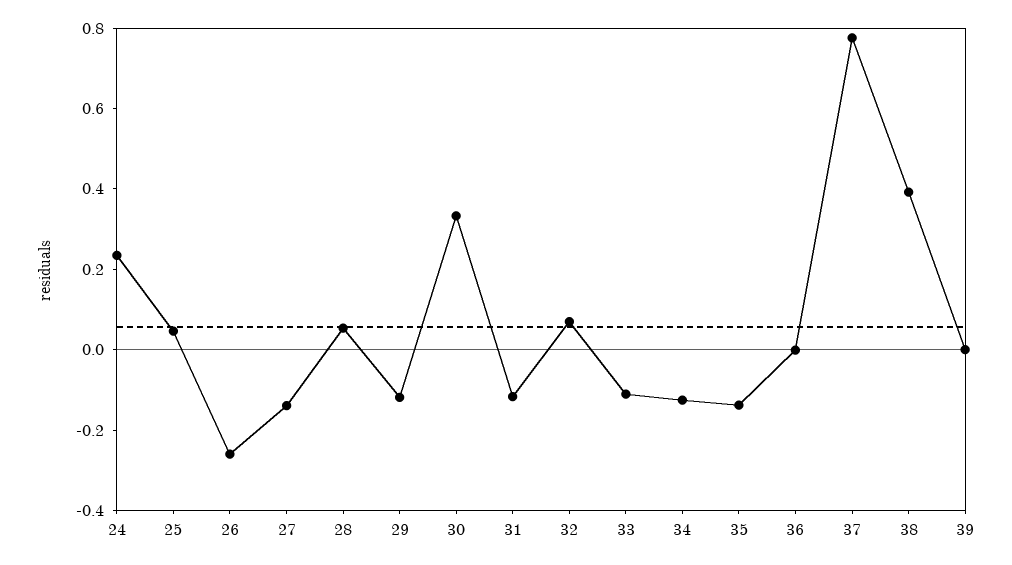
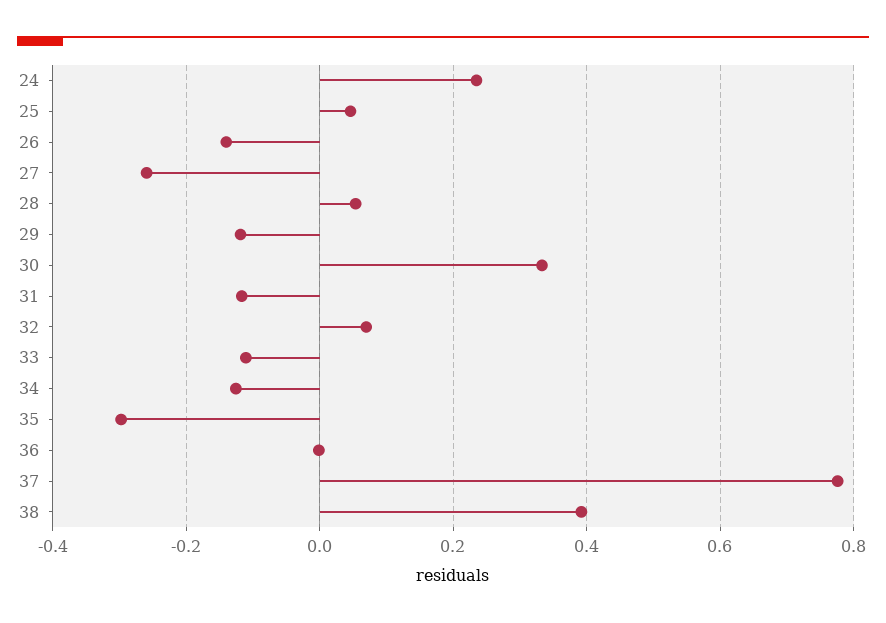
26: -0.25 -> -0.14
27: -0.15 -> -0.26
35: -0.15 -> -0.3
39: 0 -> none

